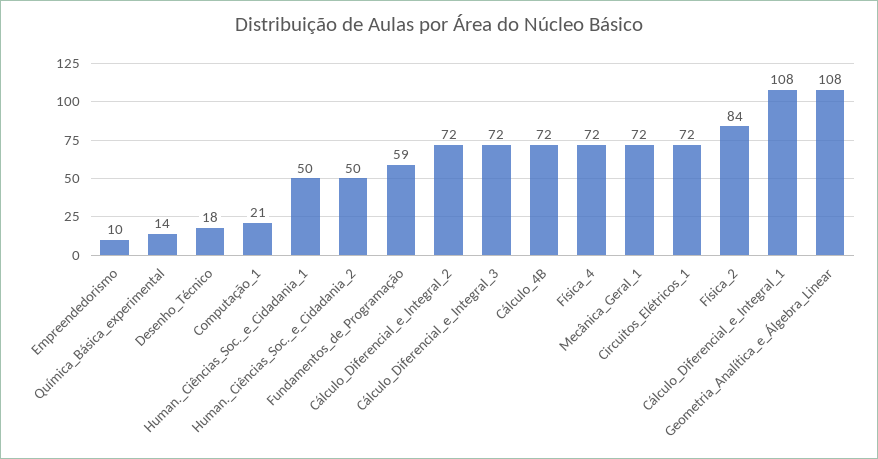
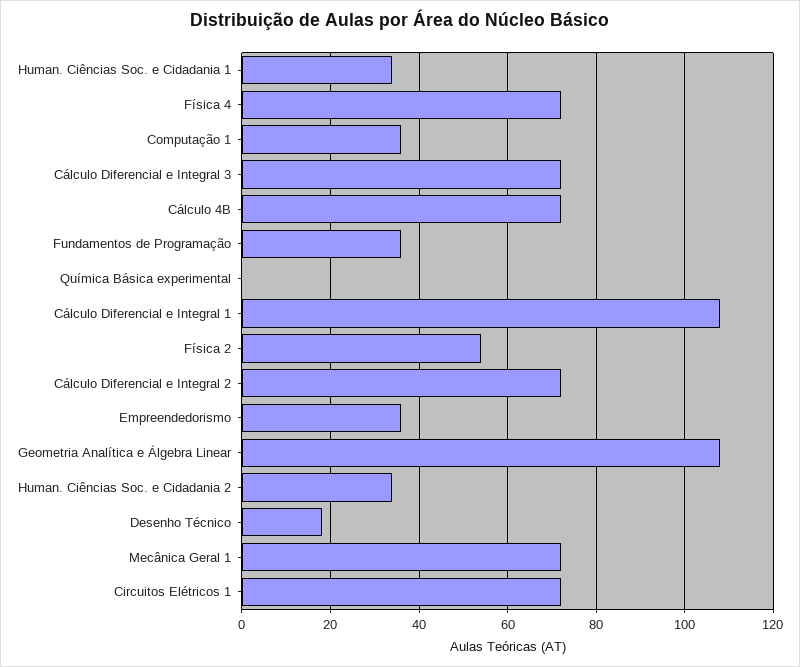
Empreendedorismo: 10 -> 35
Química_Básica_experimental: 14 -> 0
Computação_1: 21 -> 35
Human._Ciências_Soc._e_Cidadania_1: 50 -> 35
Human._Ciências_Soc._e_Cidadania_2: 50 -> 35
Fundamentos_de_Programação: 59 -> 35
Física_2: 84 -> 55

